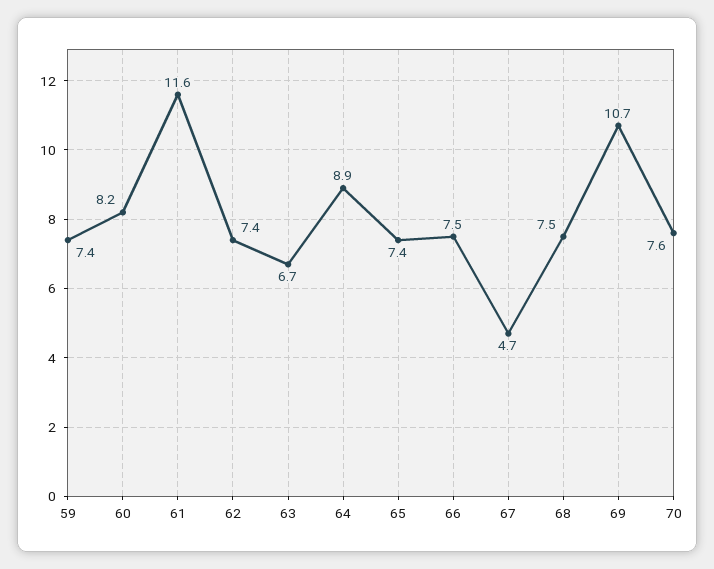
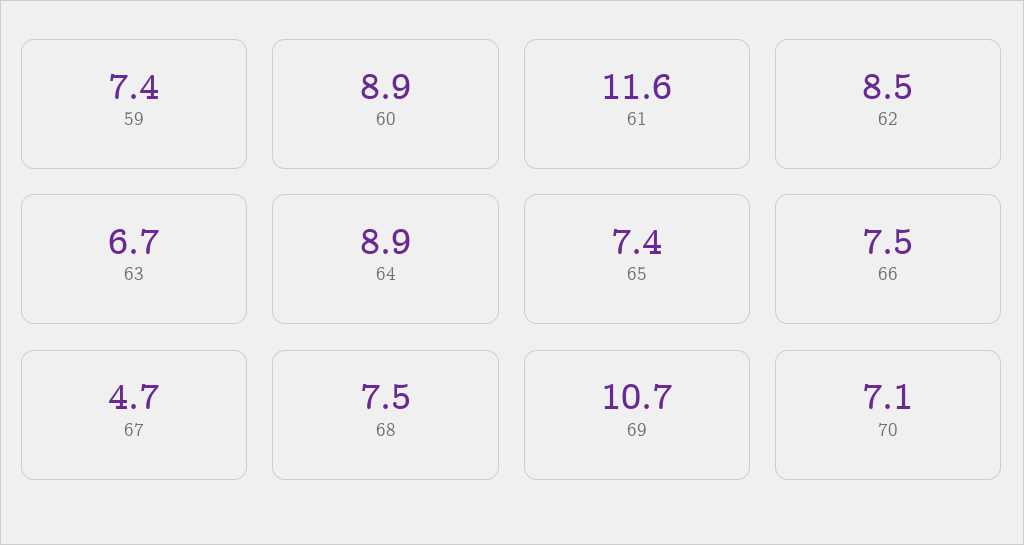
60: 8.2 -> 8.9
62: 7.4 -> 8.5
70: 7.6 -> 7.1

